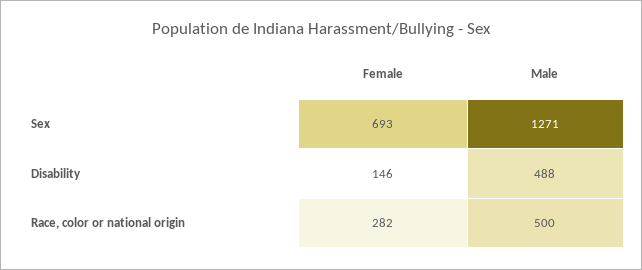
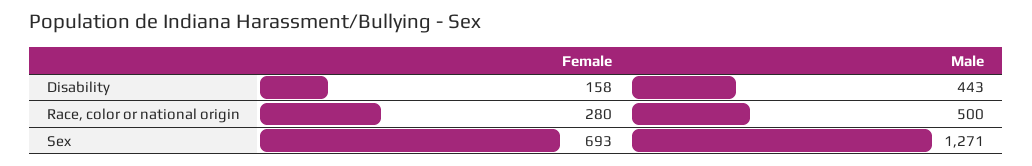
Female, Disability: 146 -> 158
Male, Disability: 488 -> 443
Female, Race, color or national origin: 282 -> 280

